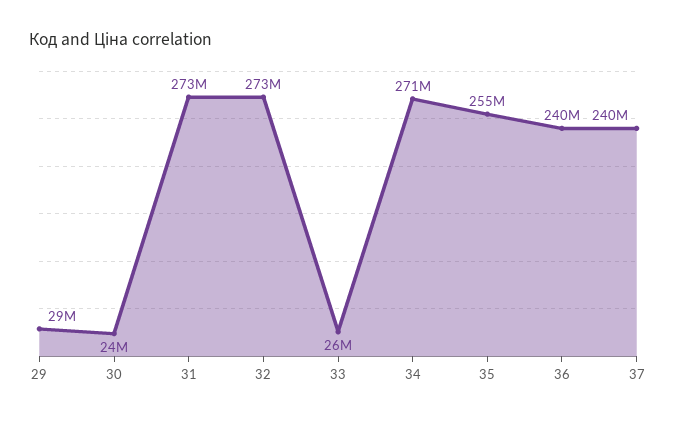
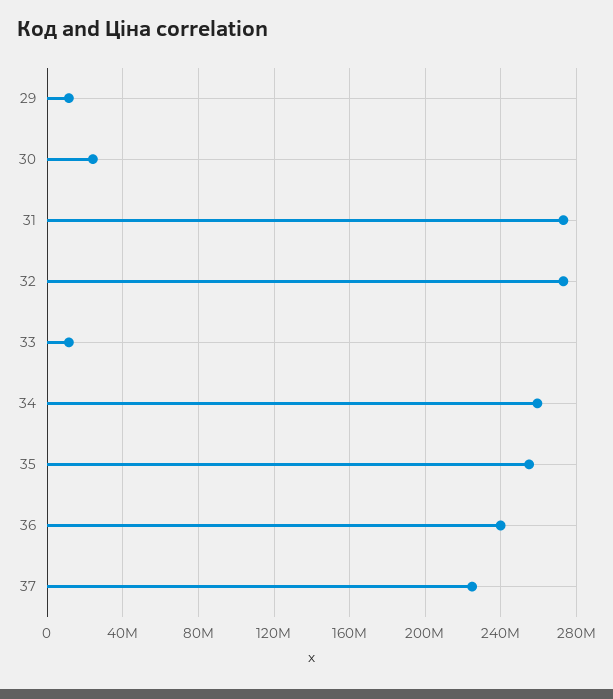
29: 29000000 -> 10000000
33: 26000000 -> 10000000
34: 271000000 -> 260000000
37: 240000000 -> 225000000

